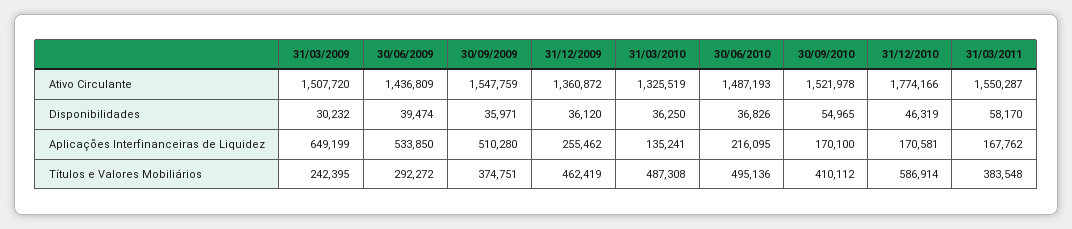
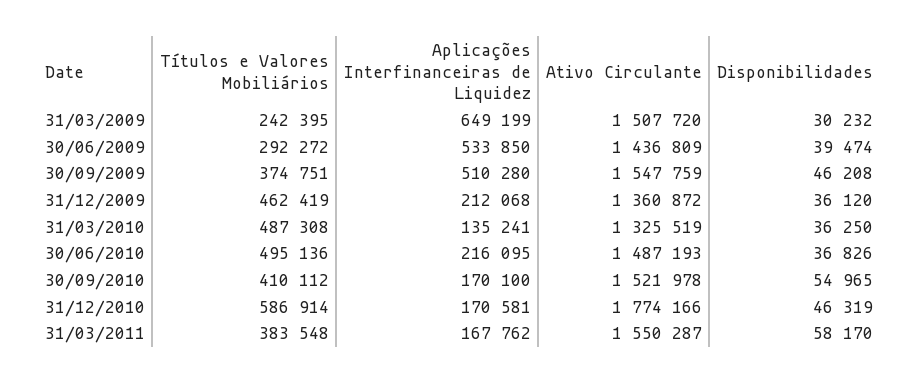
30/09/2009, Disponibilidades: 35971 -> 46208
31/12/2009, Aplicações Interfinanceiras de Liquidez: 255462 -> 212068

